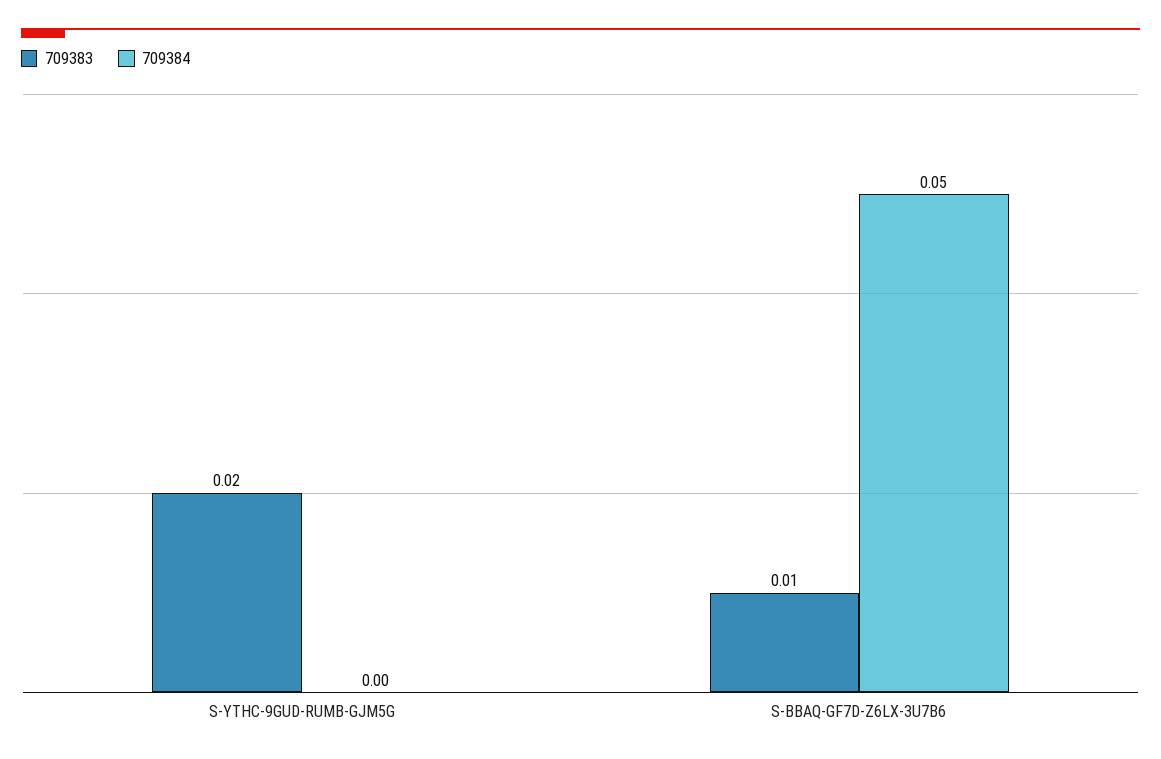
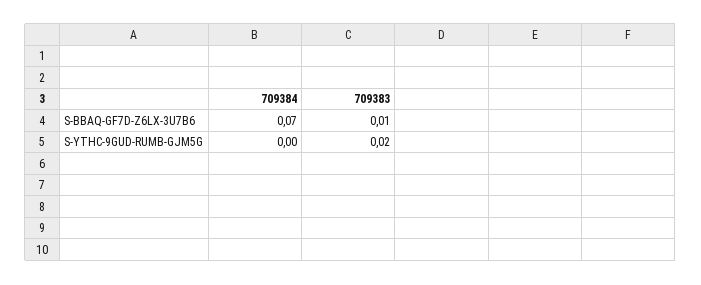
709384, S-BBAQ-GF7D-Z6LX-3U7B6: 0.05 -> 0.07

